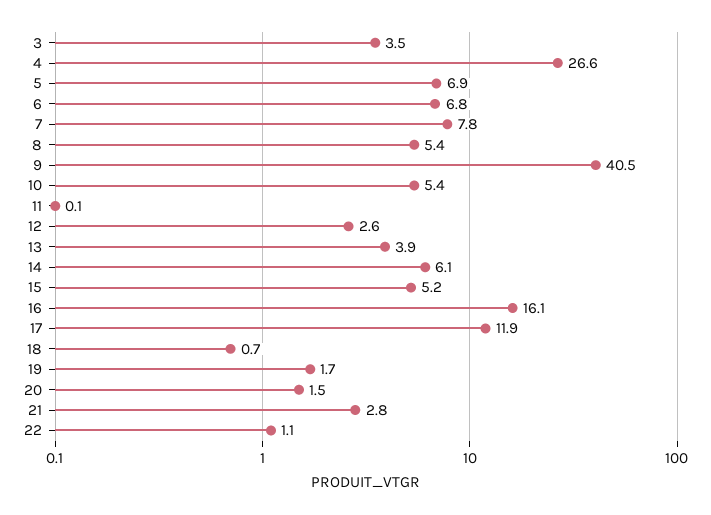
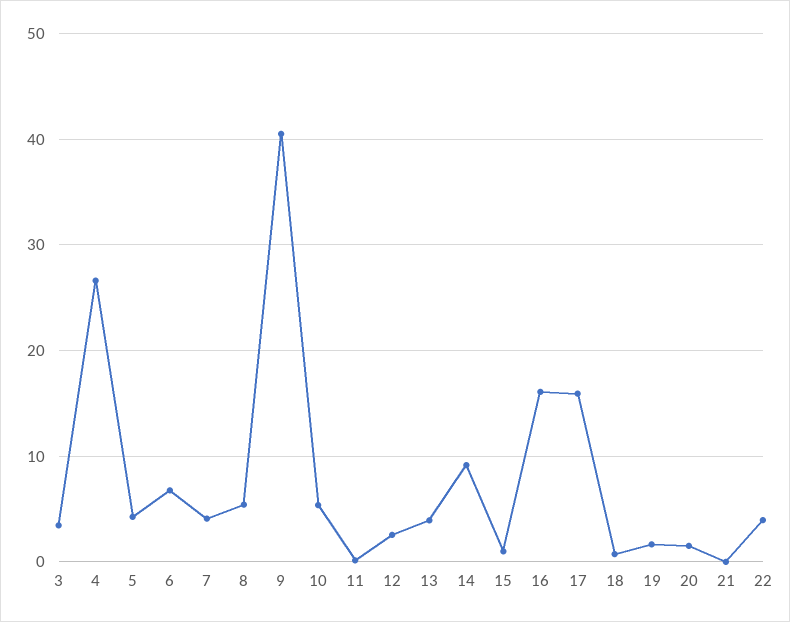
5: 6.9 -> 4
7: 7.8 -> 4
14: 6.1 -> 9
15: 5.2 -> 1
17: 11.9 -> 16
21: 2.8 -> 0
22: 1.1 -> 4

